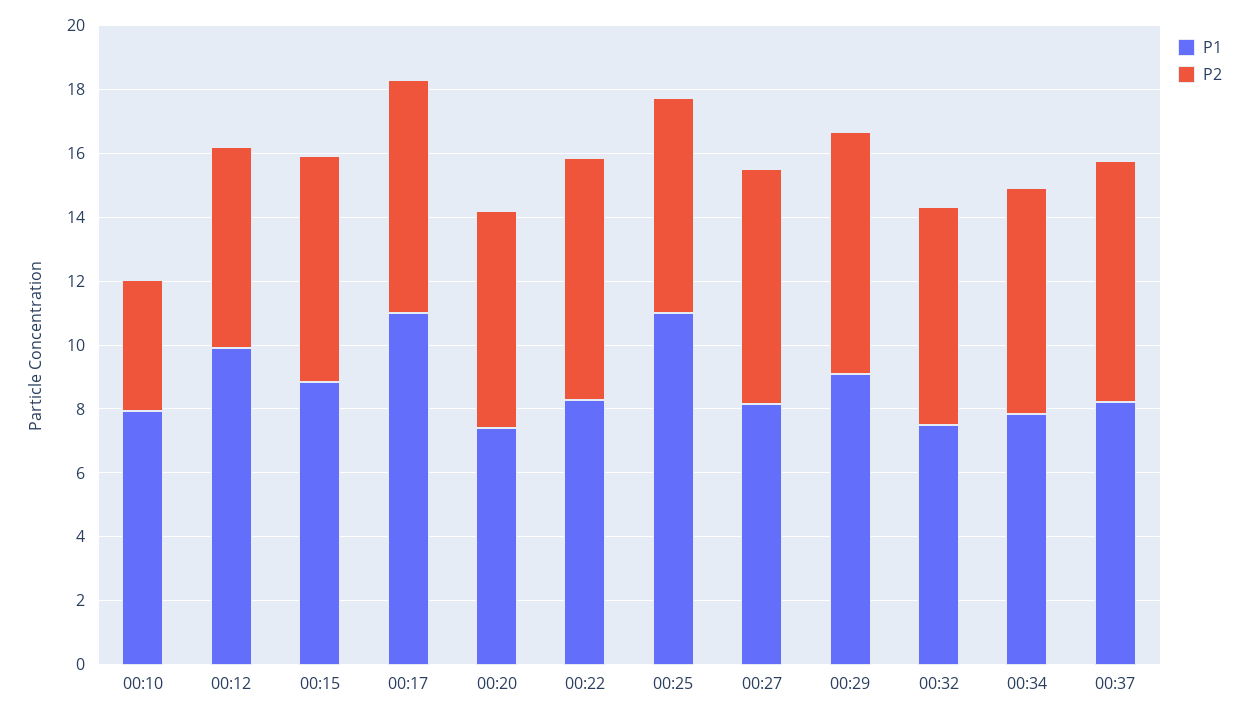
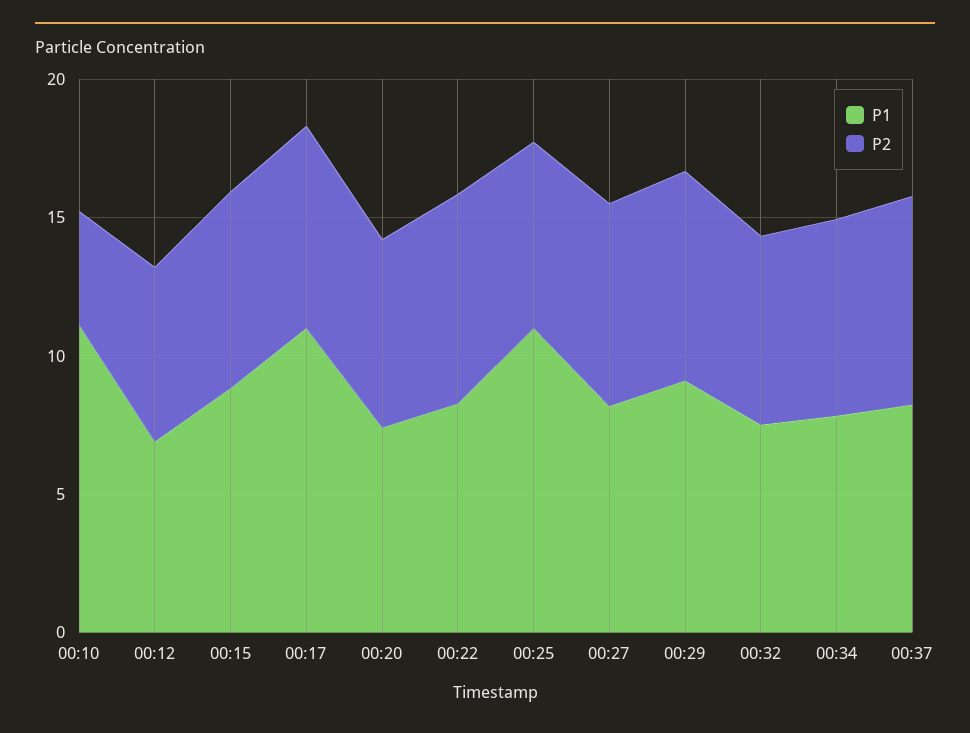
P1, 00:10: 8 -> 11
P1, 00:12: 10 -> 7

